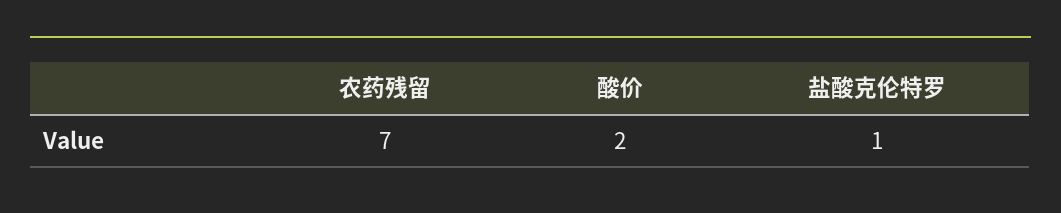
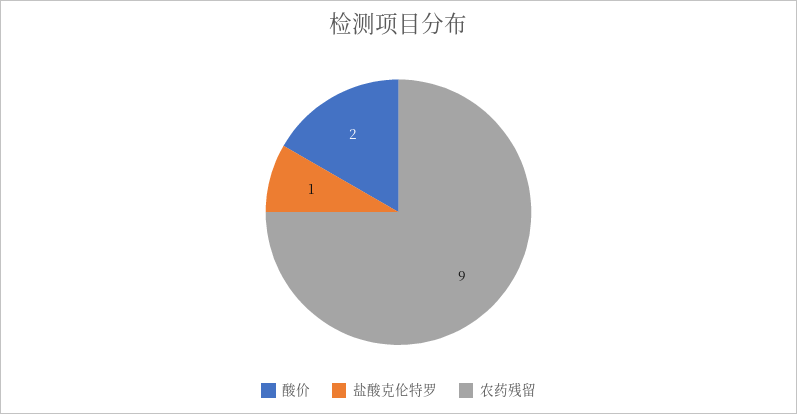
农药残留: 7 -> 9

